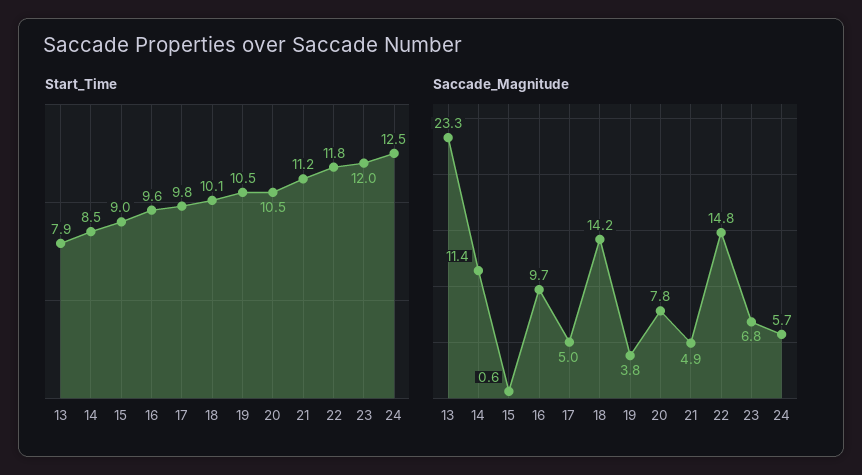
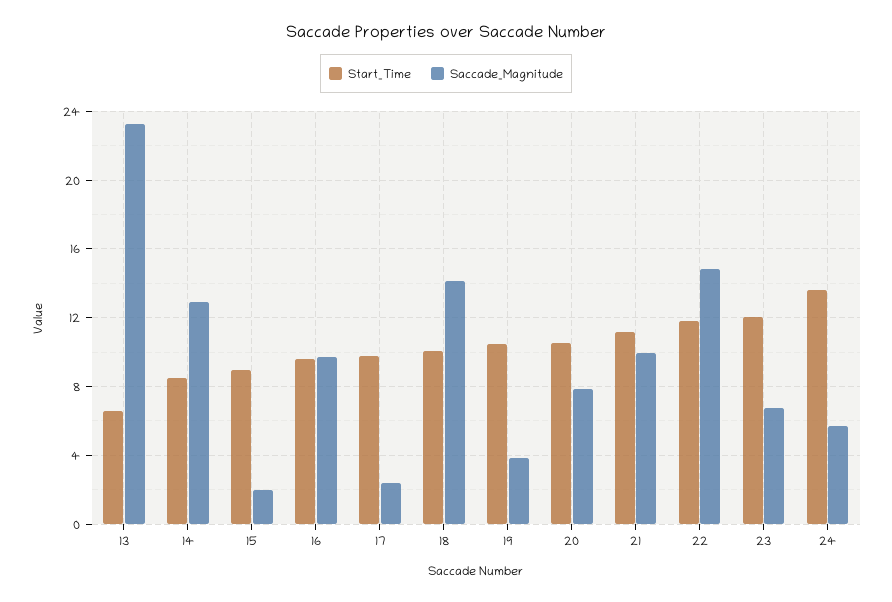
Start_Time, 13: 7.9 -> 6.5
Start_Time, 24: 12.5 -> 13.5
Saccade_Magnitude, 14: 11.4 -> 13
Saccade_Magnitude, 15: 0.6 -> 2
Saccade_Magnitude, 17: 5 -> 2.5
Saccade_Magnitude, 21: 4.9 -> 10

